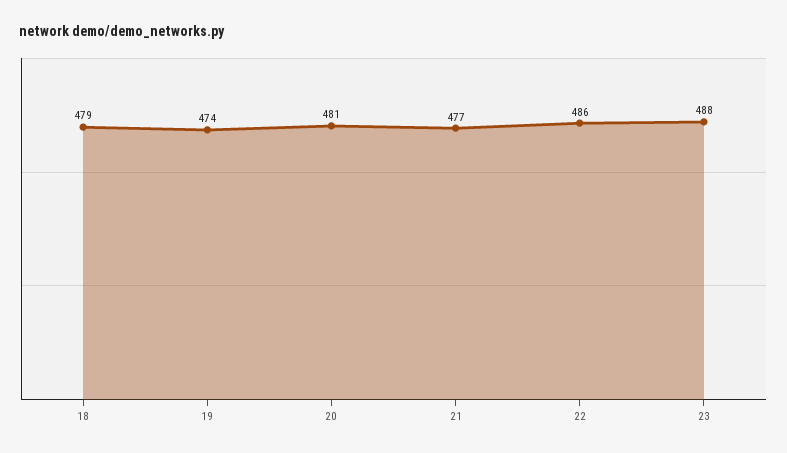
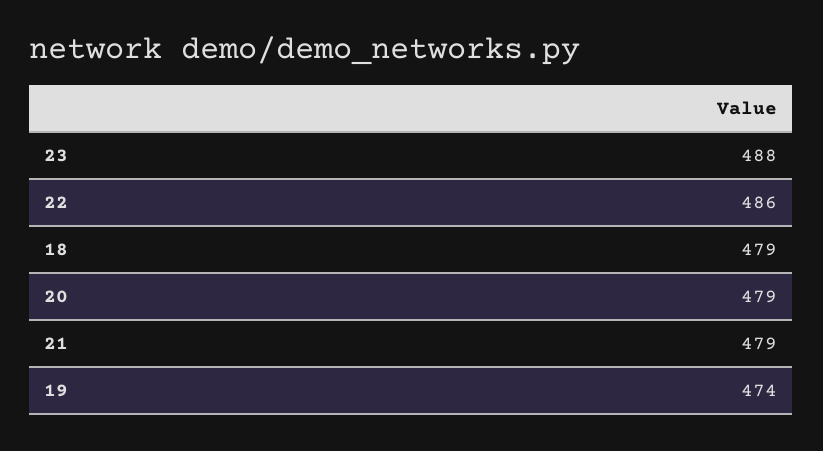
20: 481 -> 479
21: 477 -> 479

